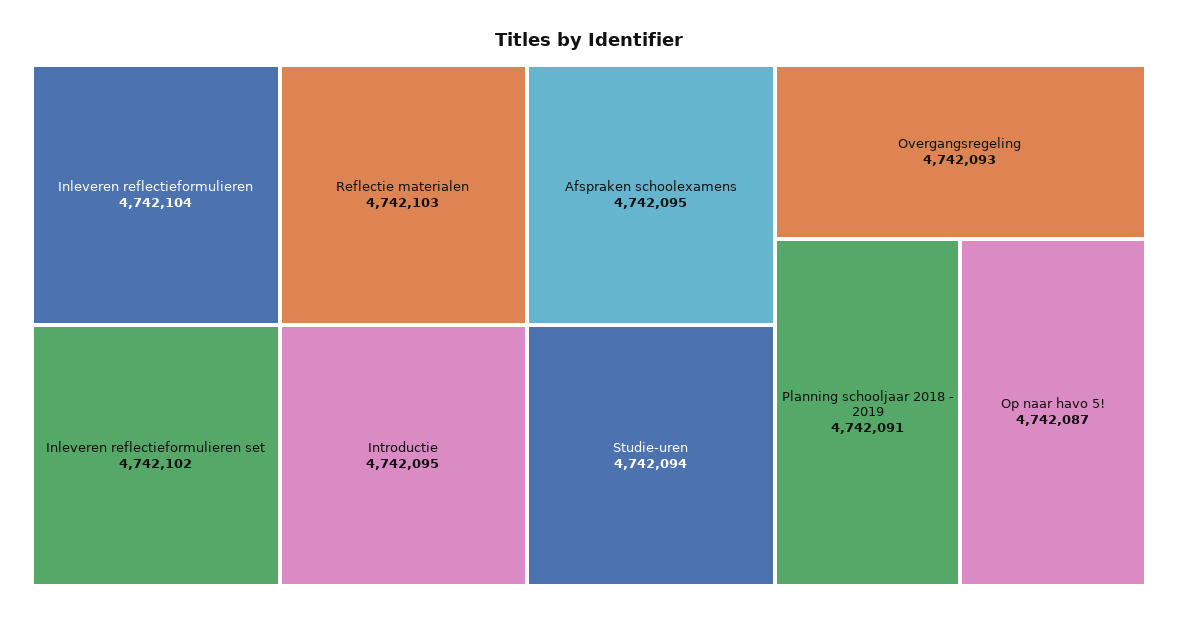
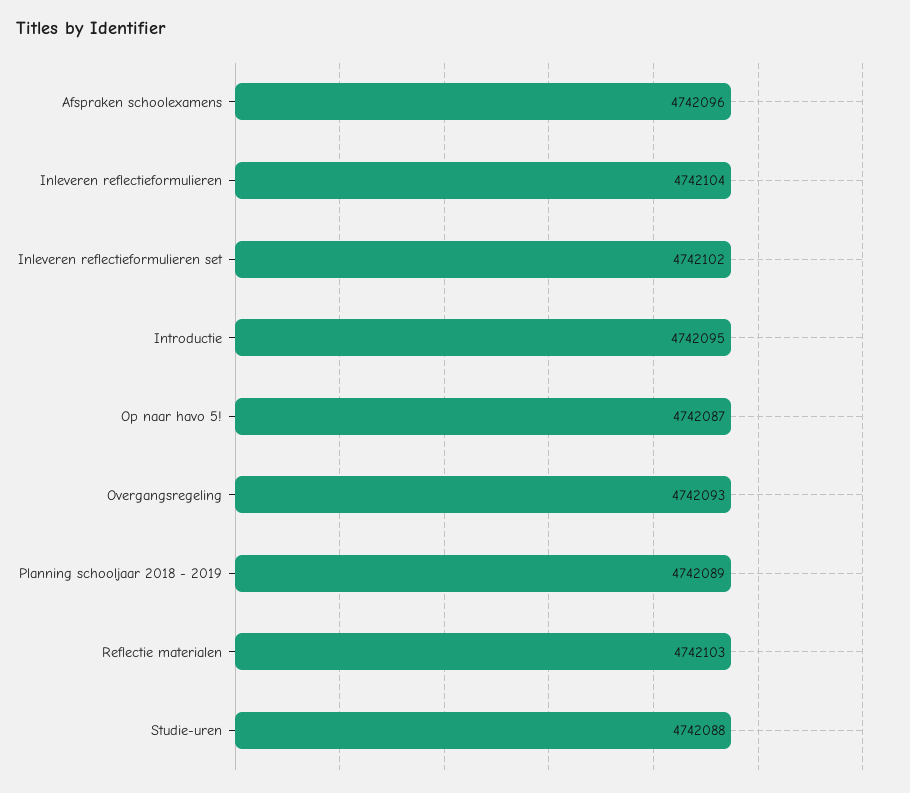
Afspraken schoolexamens: 4742095 -> 4742096
Studie-uren: 4742094 -> 4742088
Planning schooljaar 2018 - 2019: 4742091 -> 4742089

